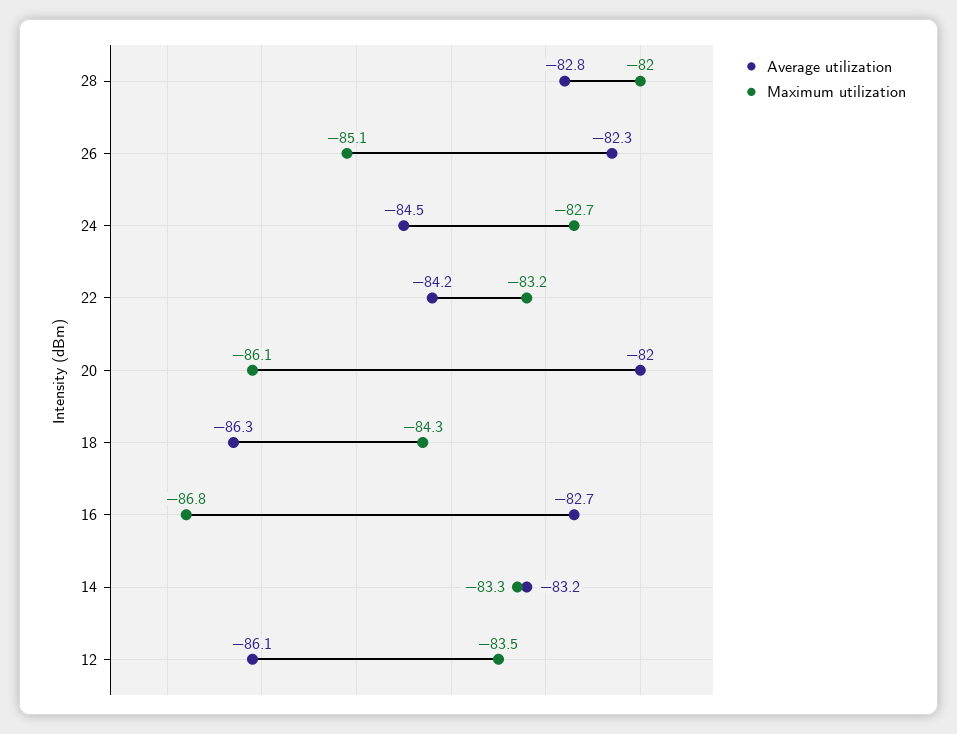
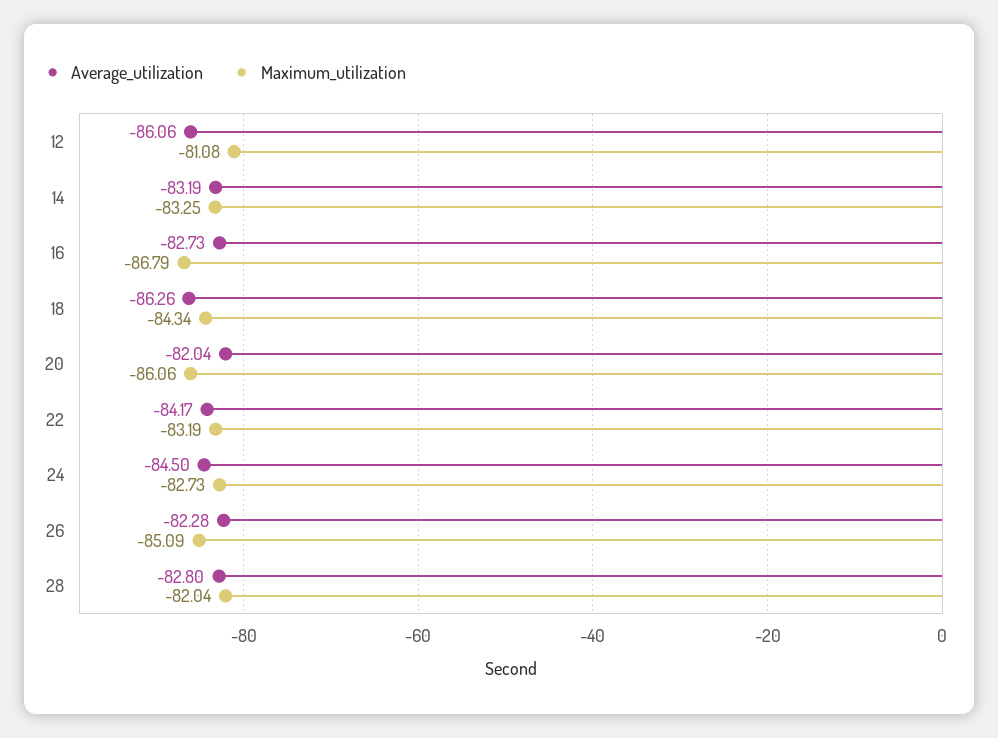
Maximum utilization, 12: -83.5 -> -81.08

